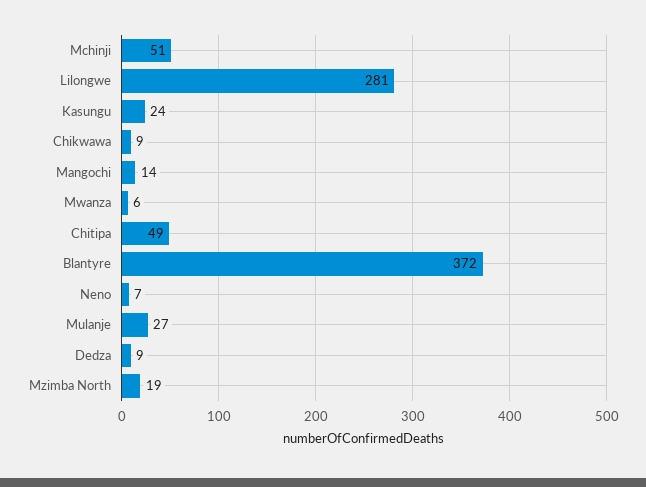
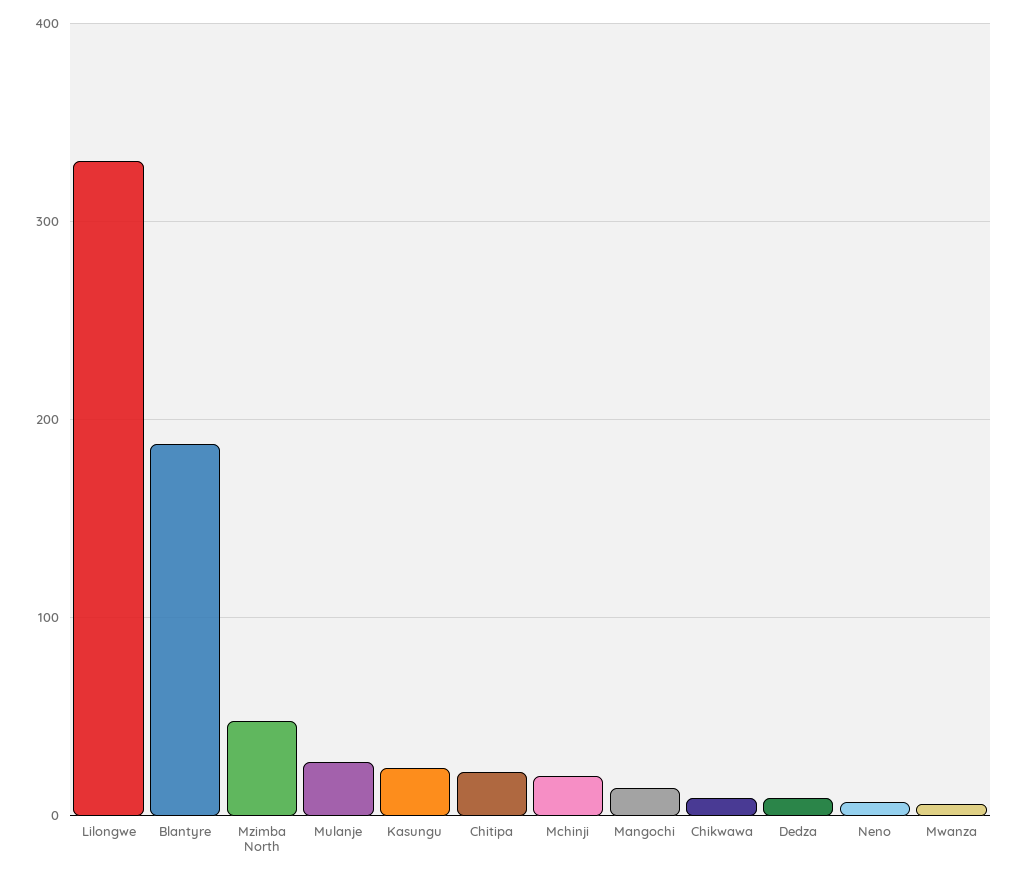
Mchinji: 51 -> 20
Lilongwe: 281 -> 330
Chitipa: 49 -> 20
Blantyre: 372 -> 190
Mzimba North: 19 -> 50

